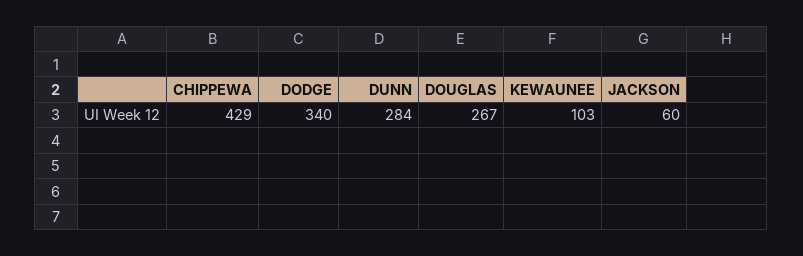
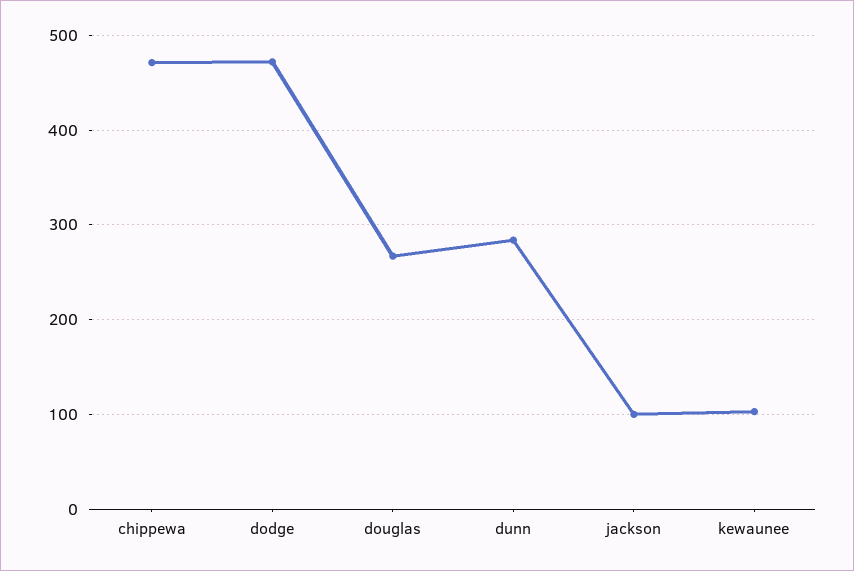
CHIPPEWA: 429 -> 470
DODGE: 340 -> 470
JACKSON: 60 -> 100

